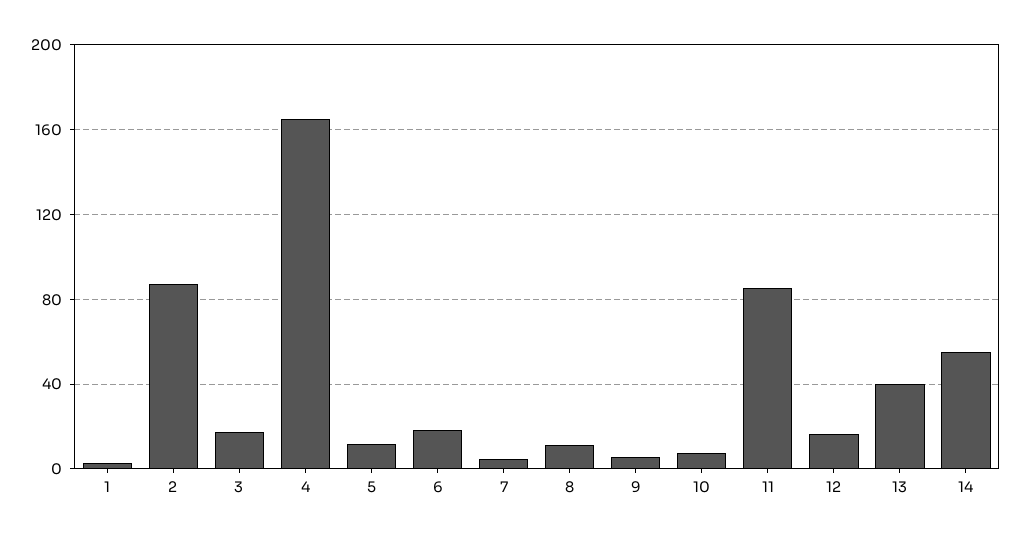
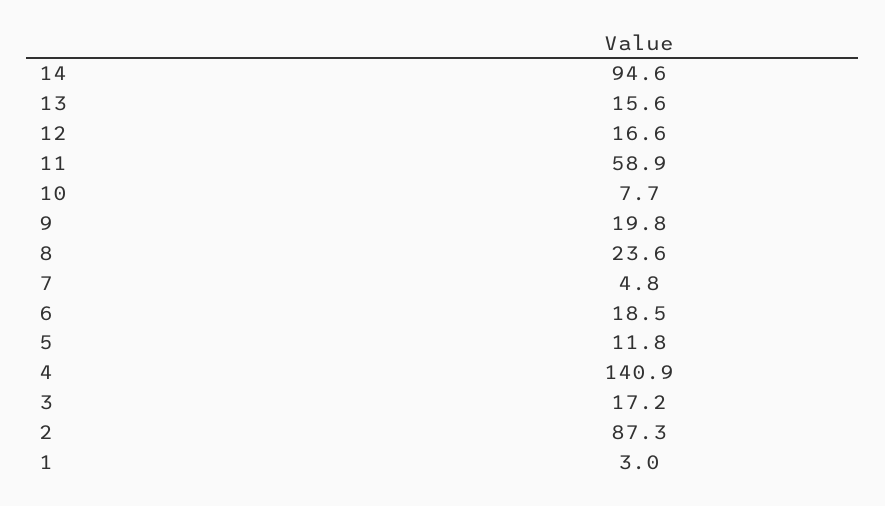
4: 165 -> 140.9
8: 10 -> 23.6
9: 5 -> 19.8
11: 85 -> 58.9
13: 40 -> 15.6
14: 55 -> 94.6

